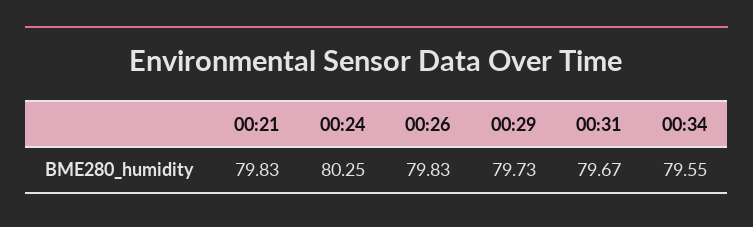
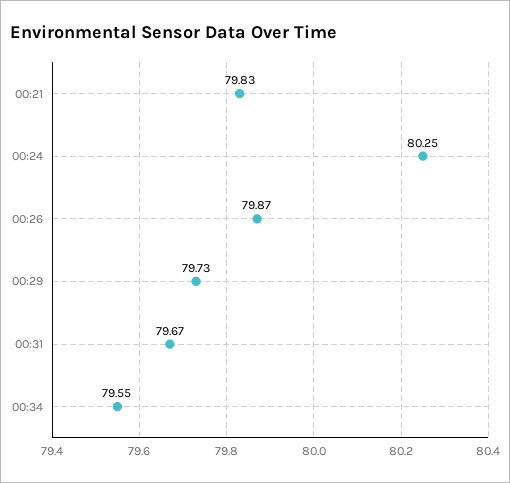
00:26: 79.83 -> 79.87

